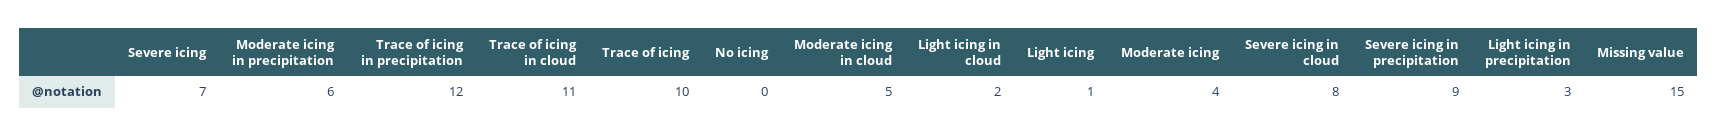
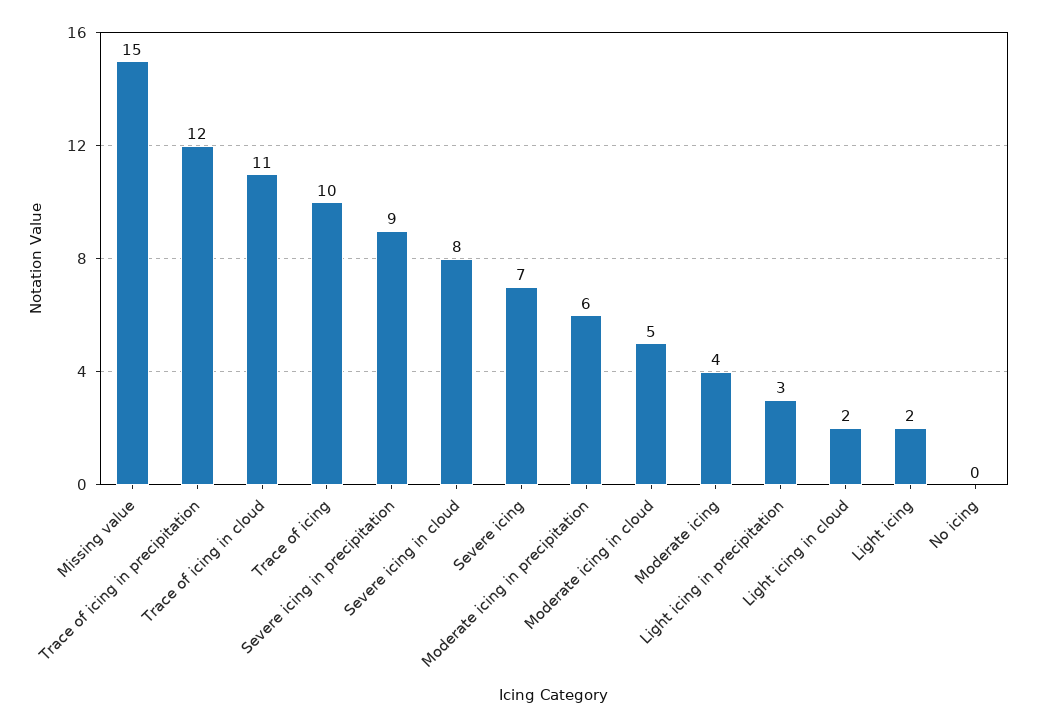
Light icing: 1 -> 2

